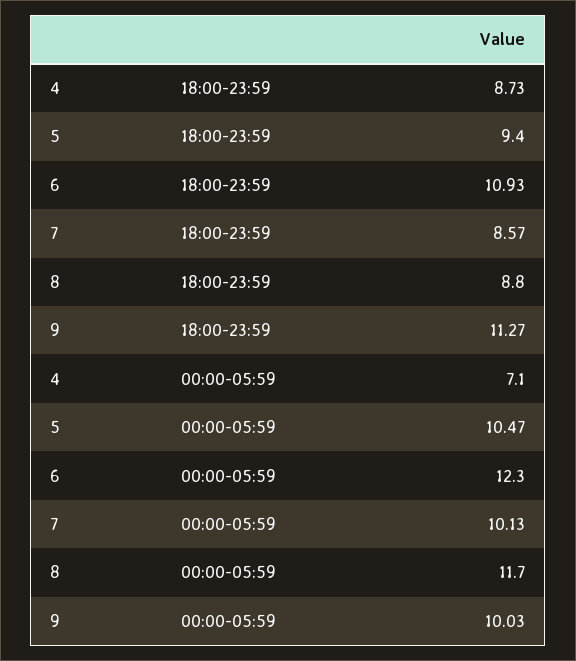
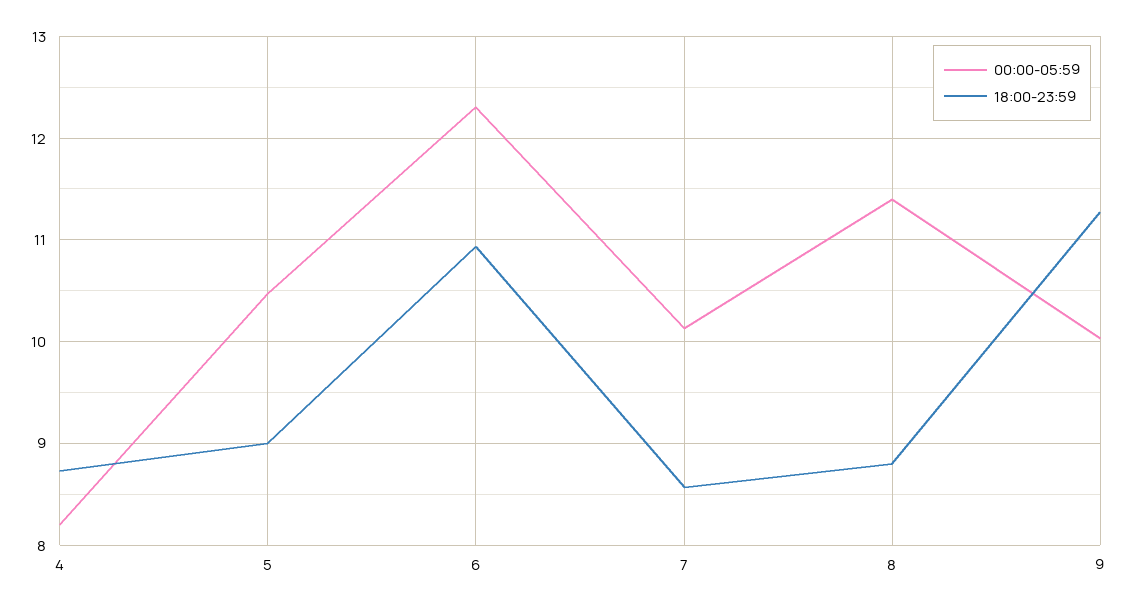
18:00-23:59, 5: 9.4 -> 9
00:00-05:59, 4: 7.1 -> 8.2
00:00-05:59, 8: 11.7 -> 11.4

